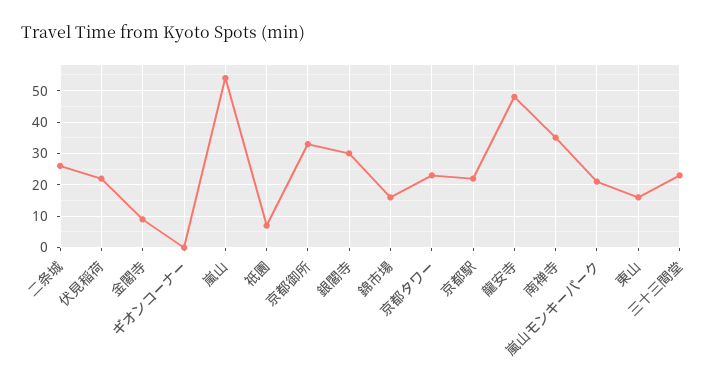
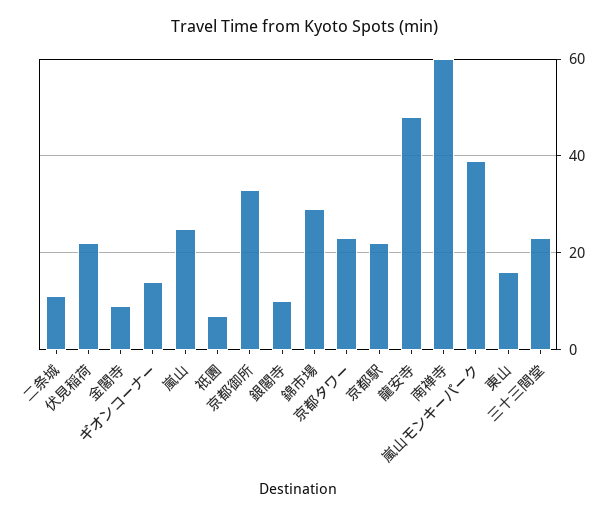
二条城: 25 -> 10
ギオンコーナー: 0 -> 15
嵐山: 55 -> 25
銀閣寺: 30 -> 10
錦市場: 15 -> 30
南禅寺: 35 -> 60
嵐山モンキーパーク: 20 -> 40

